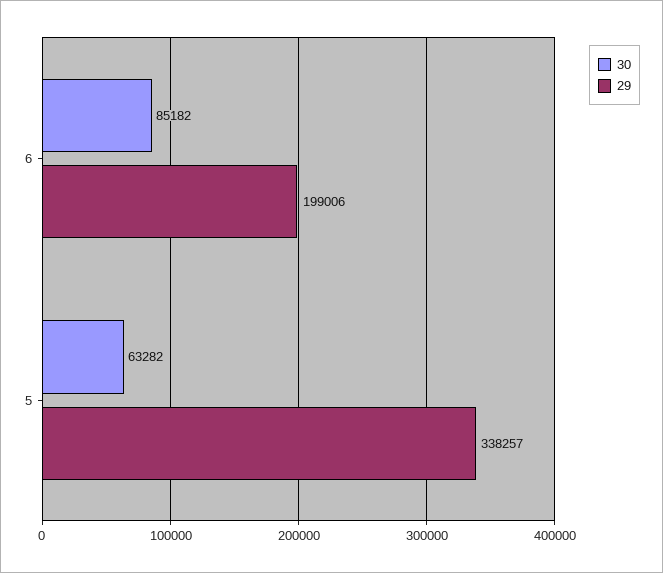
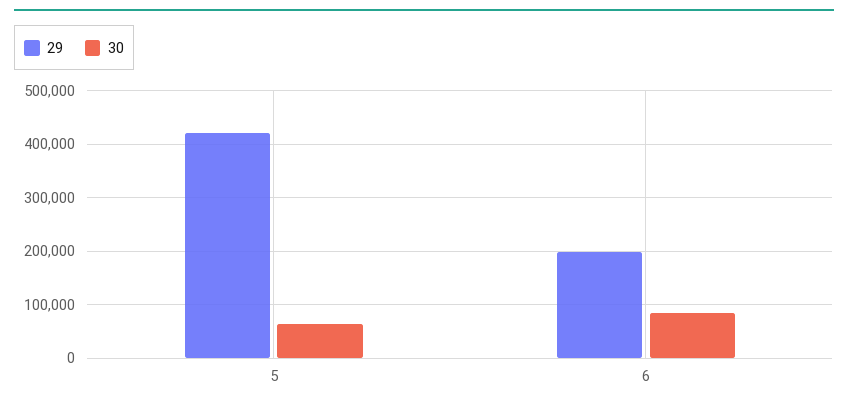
29, 5: 338257 -> 420000

